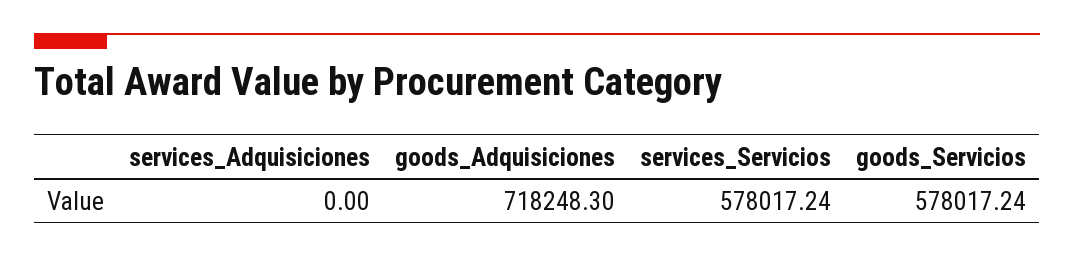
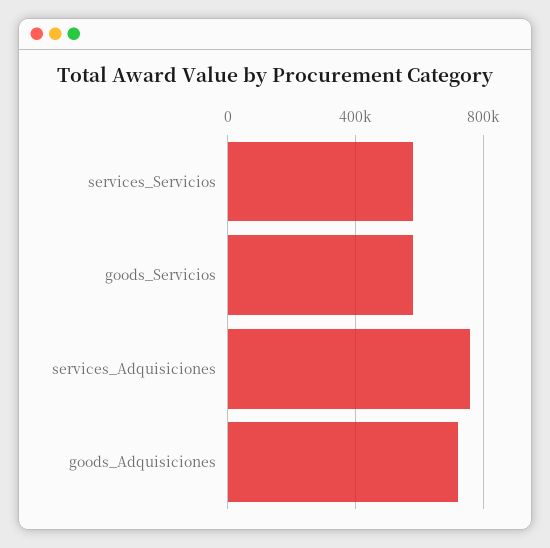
services_Adquisiciones: 0 -> 750000

